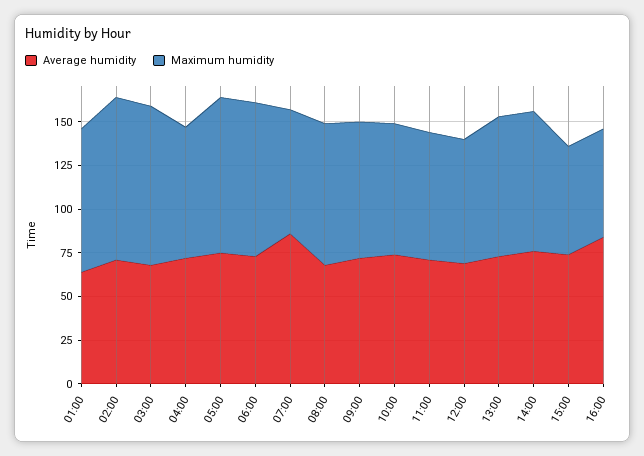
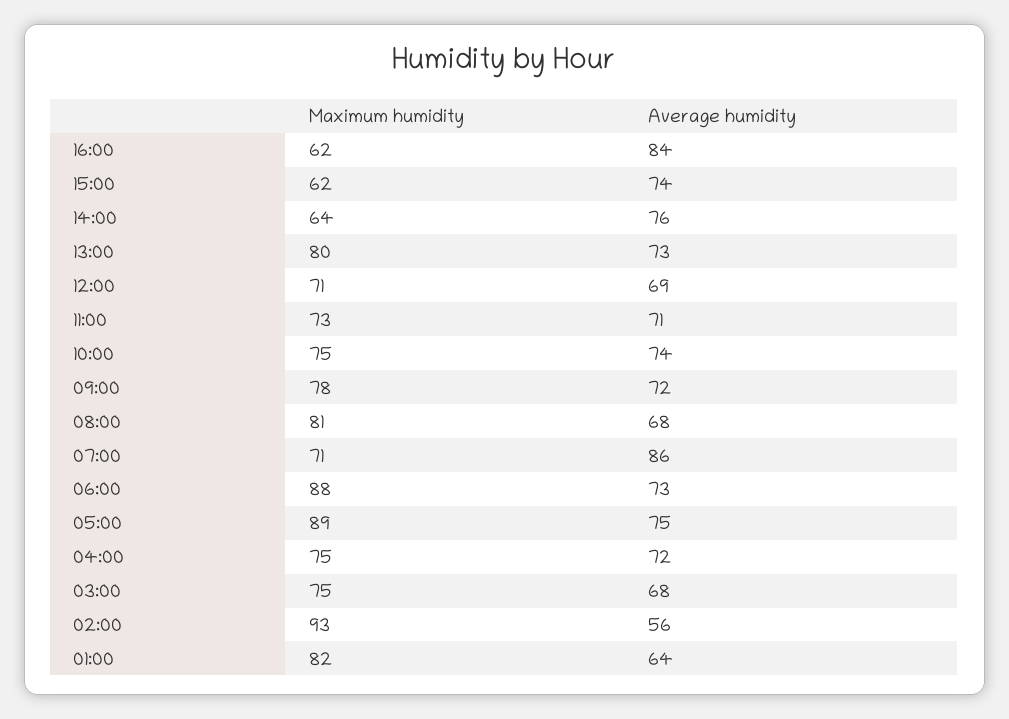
Average humidity, 02:00: 70 -> 56
Maximum humidity, 03:00: 90 -> 75
Maximum humidity, 14:00: 80 -> 64

